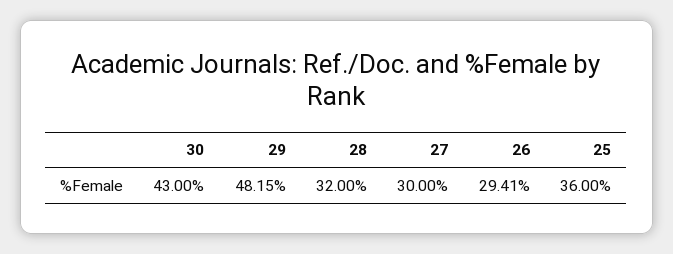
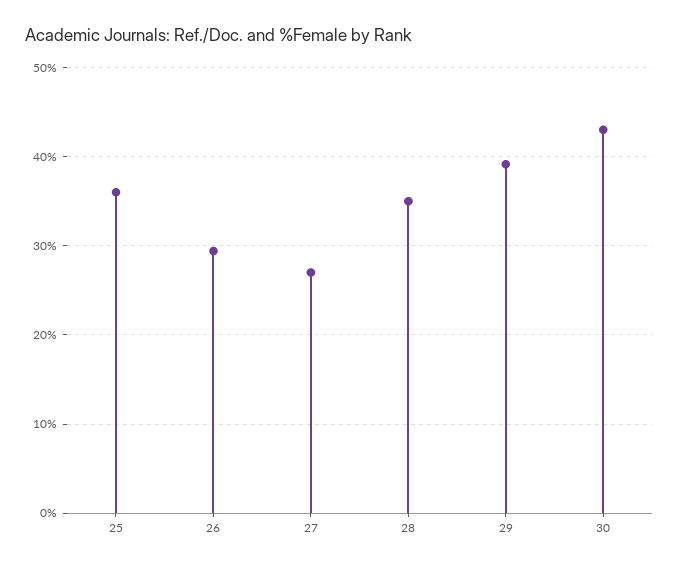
29: 48.15 -> 39
28: 32 -> 35
27: 30 -> 27

